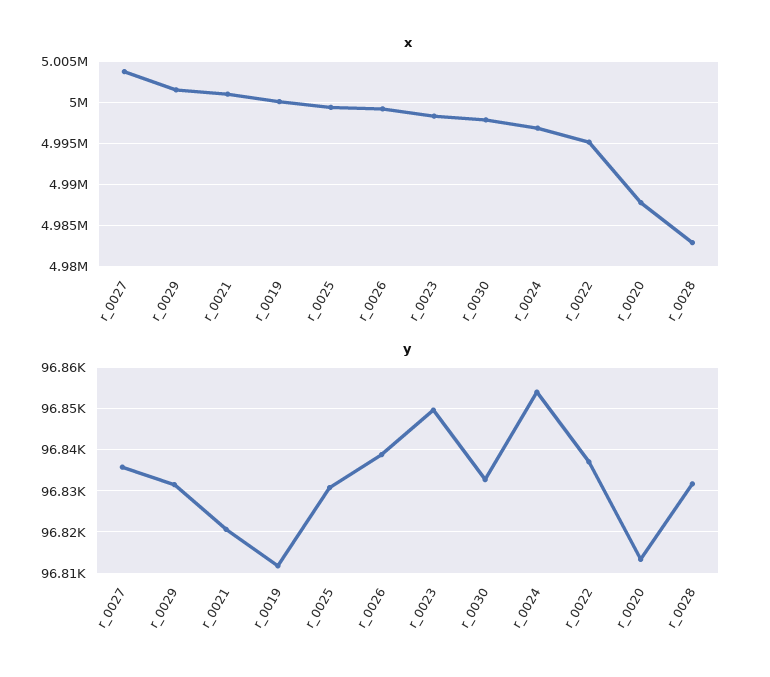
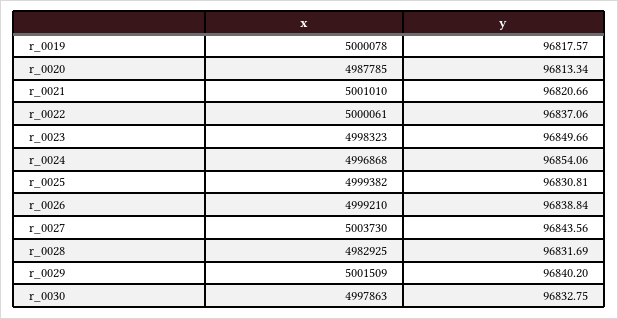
x, r_0022: 4995000 -> 5000061
y, r_0027: 96836 -> 96843.56
y, r_0029: 96832 -> 96840.2
y, r_0019: 96812 -> 96817.57

